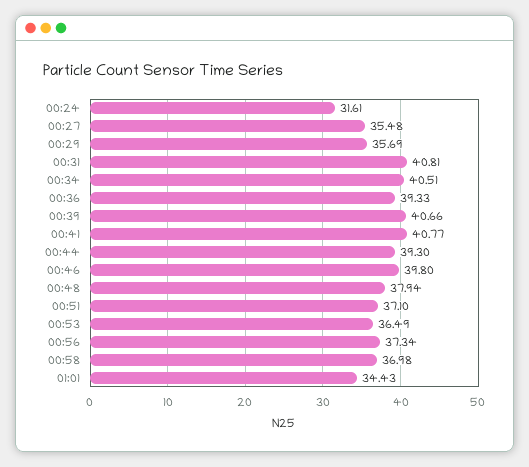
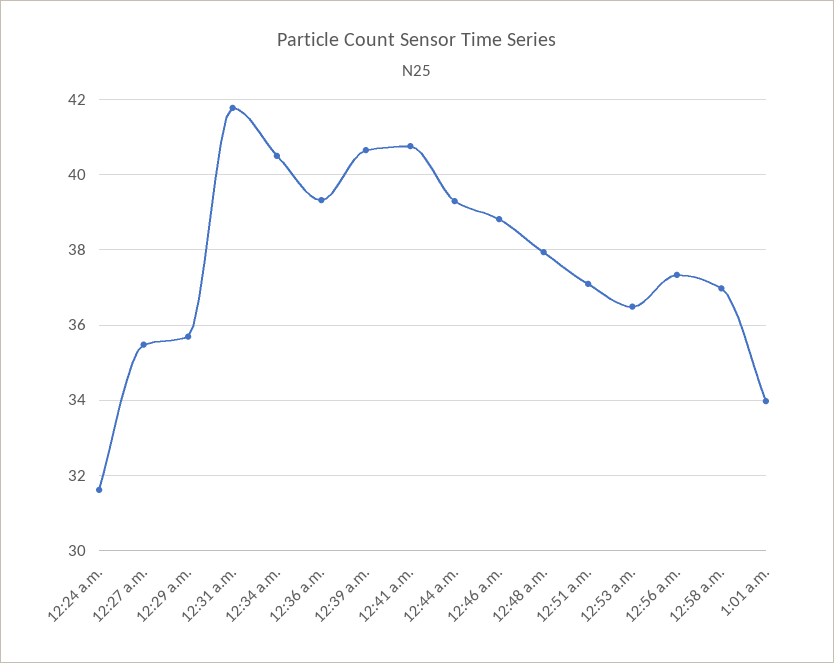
00:31: 40.81 -> 41.8
00:46: 39.8 -> 38.8
01:01: 34.43 -> 34

